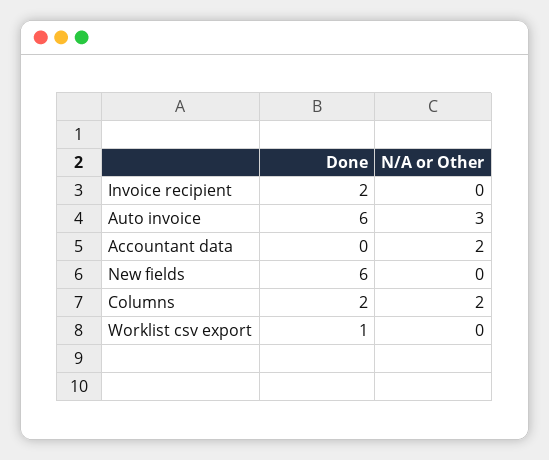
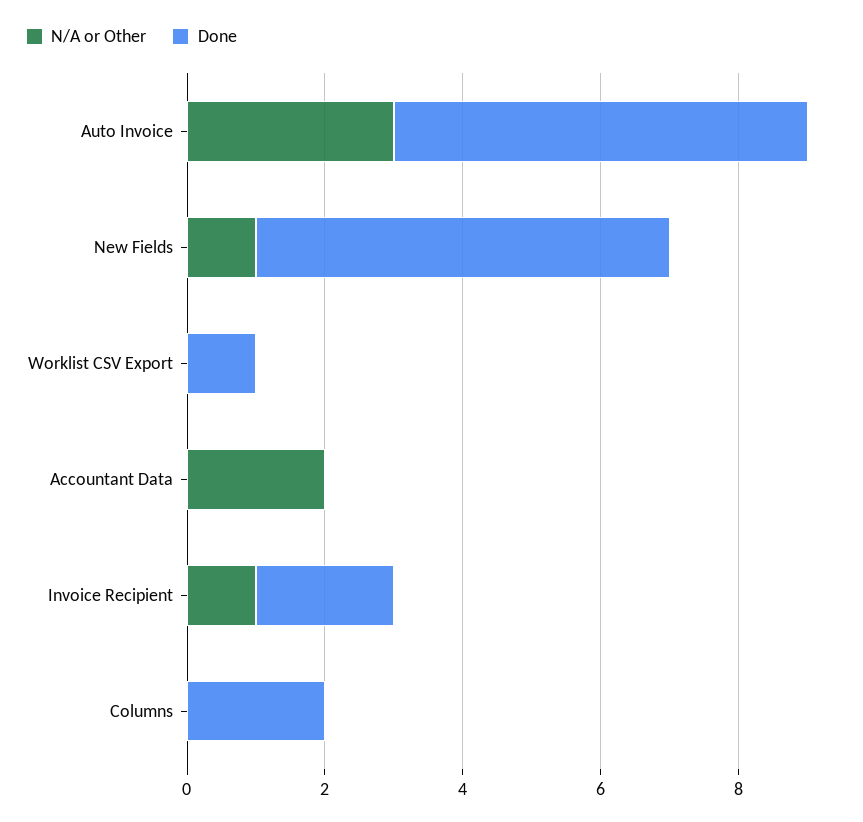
N/A or Other, Invoice recipient: 0 -> 1
N/A or Other, New fields: 0 -> 1
N/A or Other, Columns: 2 -> 0

